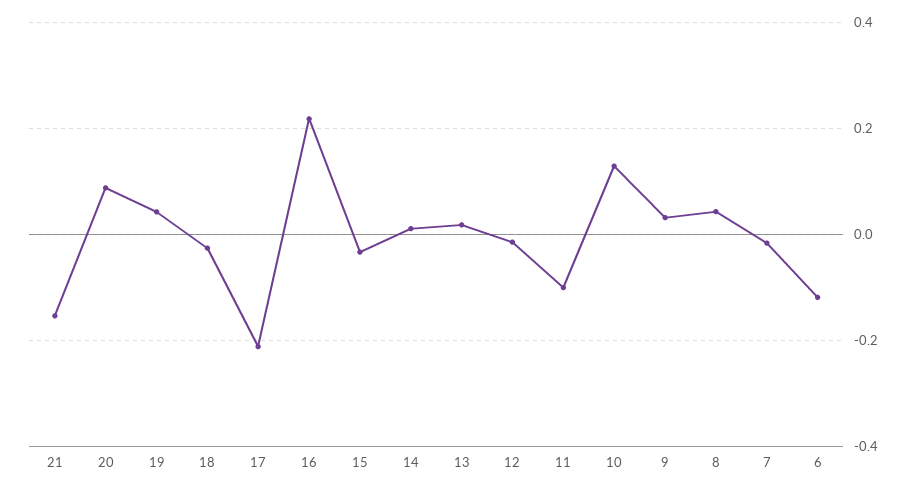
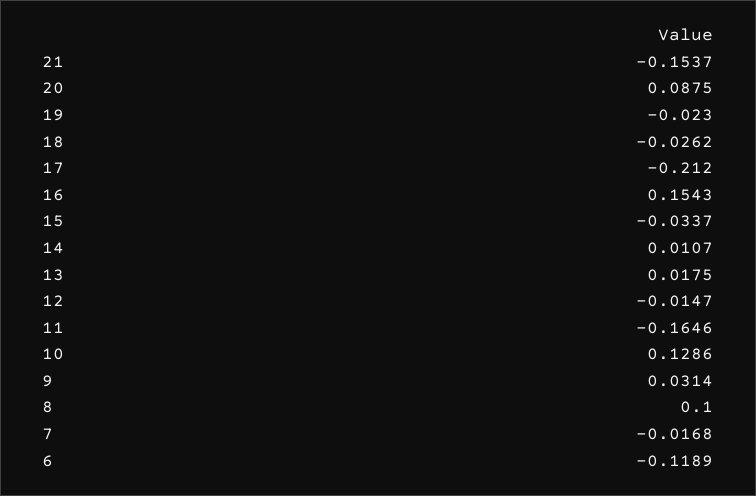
19: 0.04 -> -0.023
16: 0.22 -> 0.1543
11: -0.1 -> -0.1646
8: 0.04 -> 0.1

